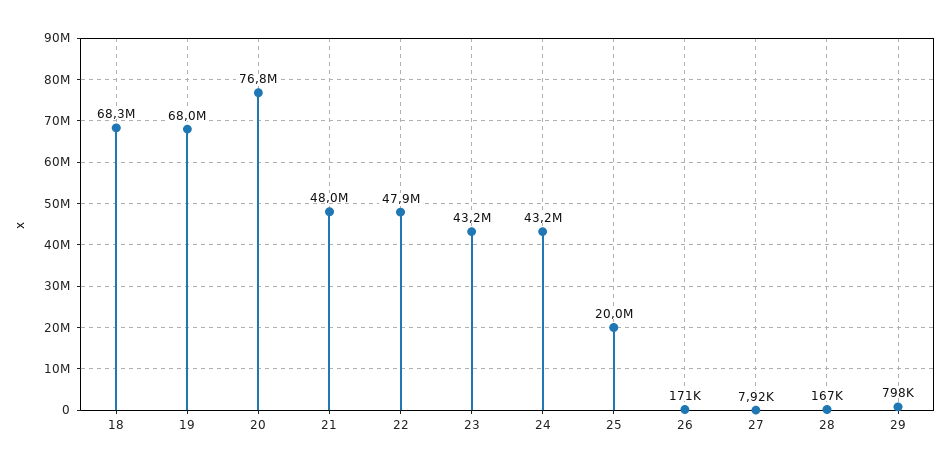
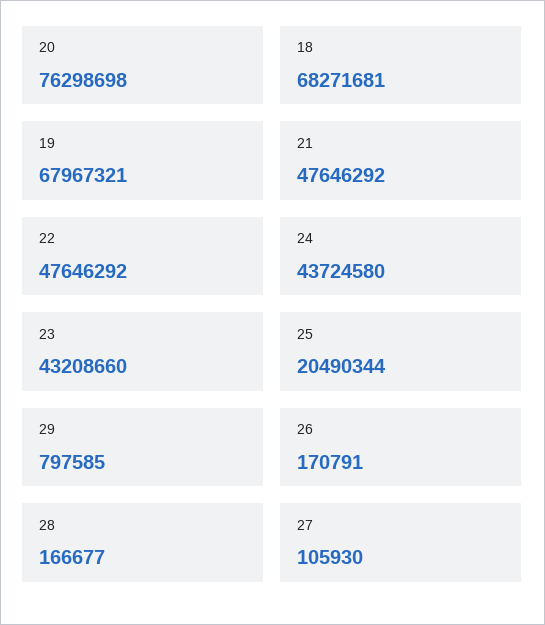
20: 76800000 -> 76298698
21: 48000000 -> 47646292
22: 47900000 -> 47646292
24: 43200000 -> 43724580
25: 20000000 -> 20490344
27: 7920 -> 105930

